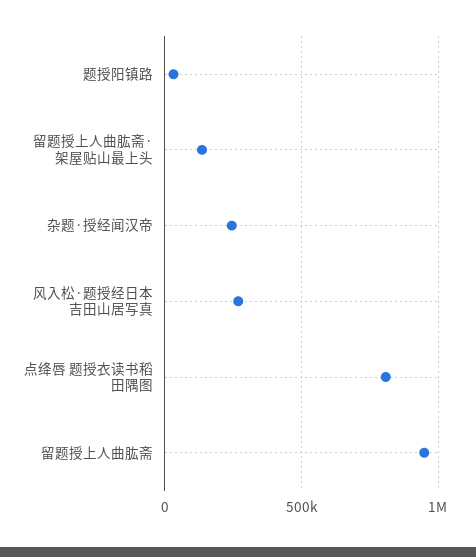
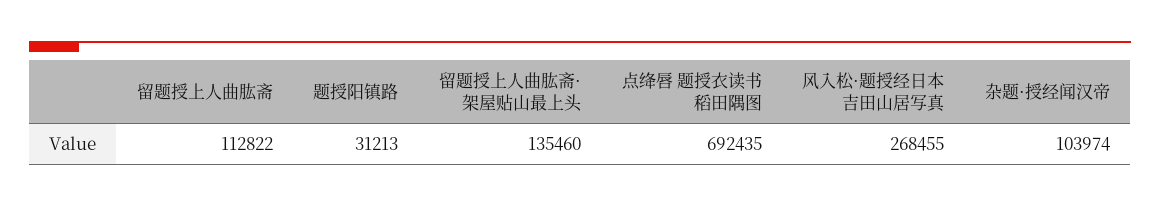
杂题·授经闻汉帝: 250000 -> 103974
点绛唇 题授衣读书稻田隅图: 800000 -> 692435
留题授上人曲肱斋: 950000 -> 112822

